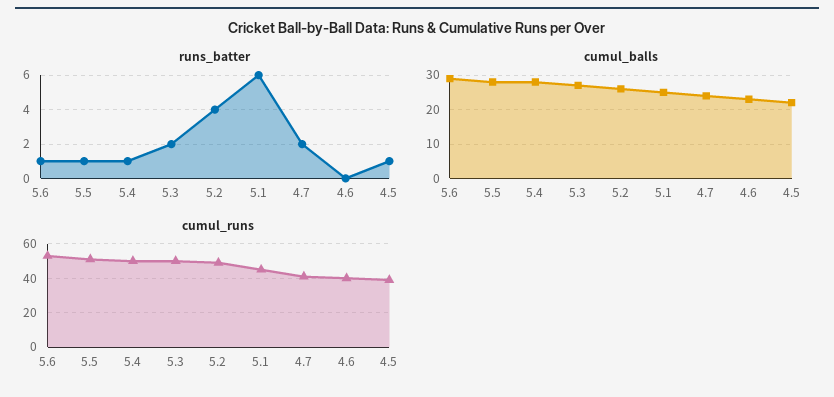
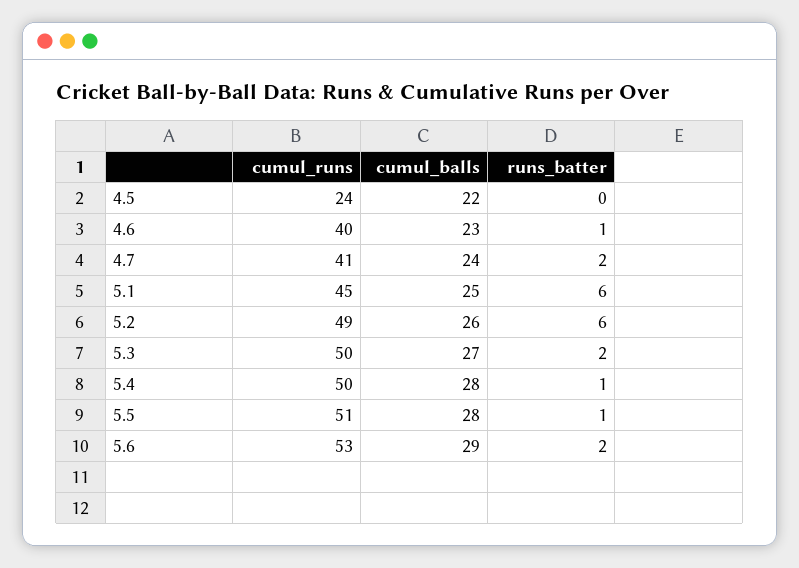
runs_batter, 5.6: 1 -> 2
runs_batter, 5.2: 4 -> 6
runs_batter, 4.6: 0 -> 1
runs_batter, 4.5: 1 -> 0
cumul_runs, 4.5: 40 -> 24

